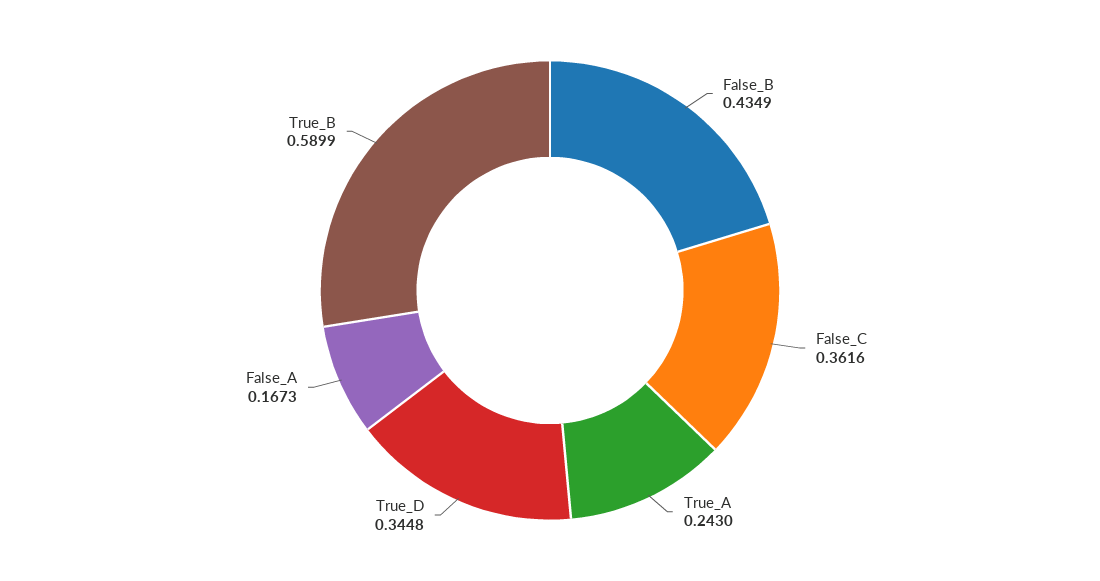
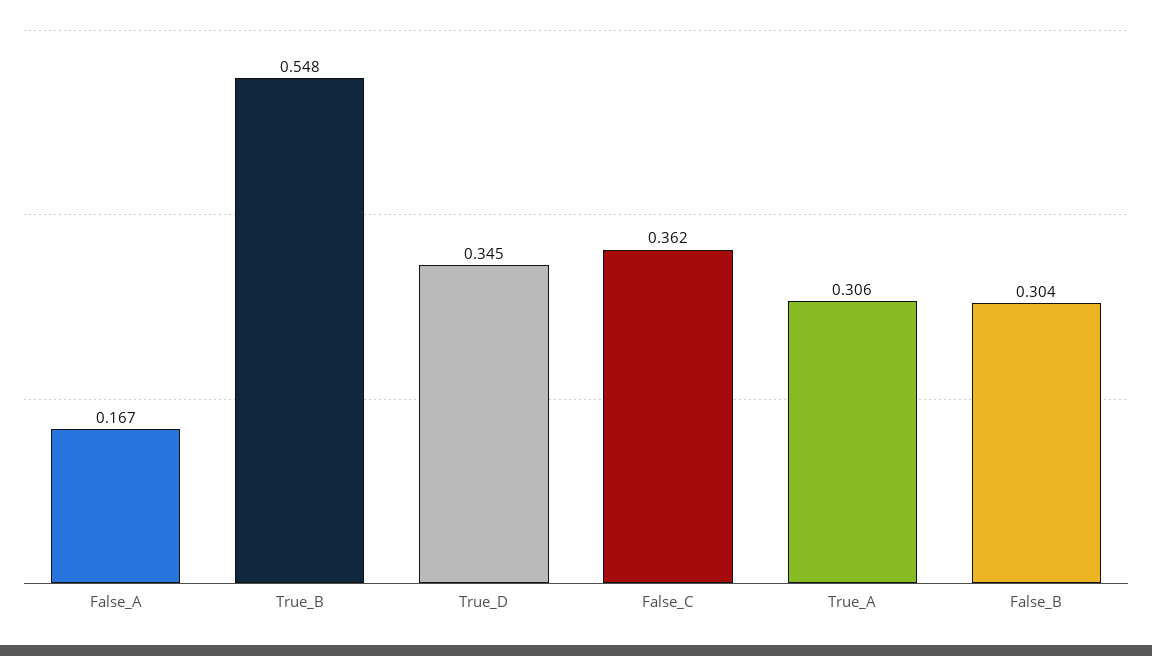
False_B: 0.4349 -> 0.304
True_A: 0.243 -> 0.306
True_B: 0.5899 -> 0.548

